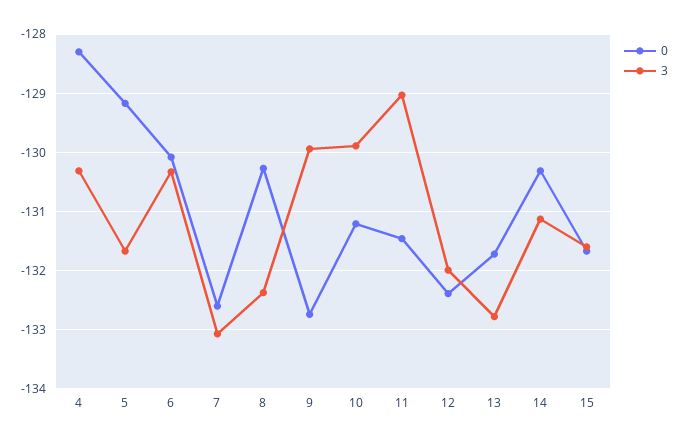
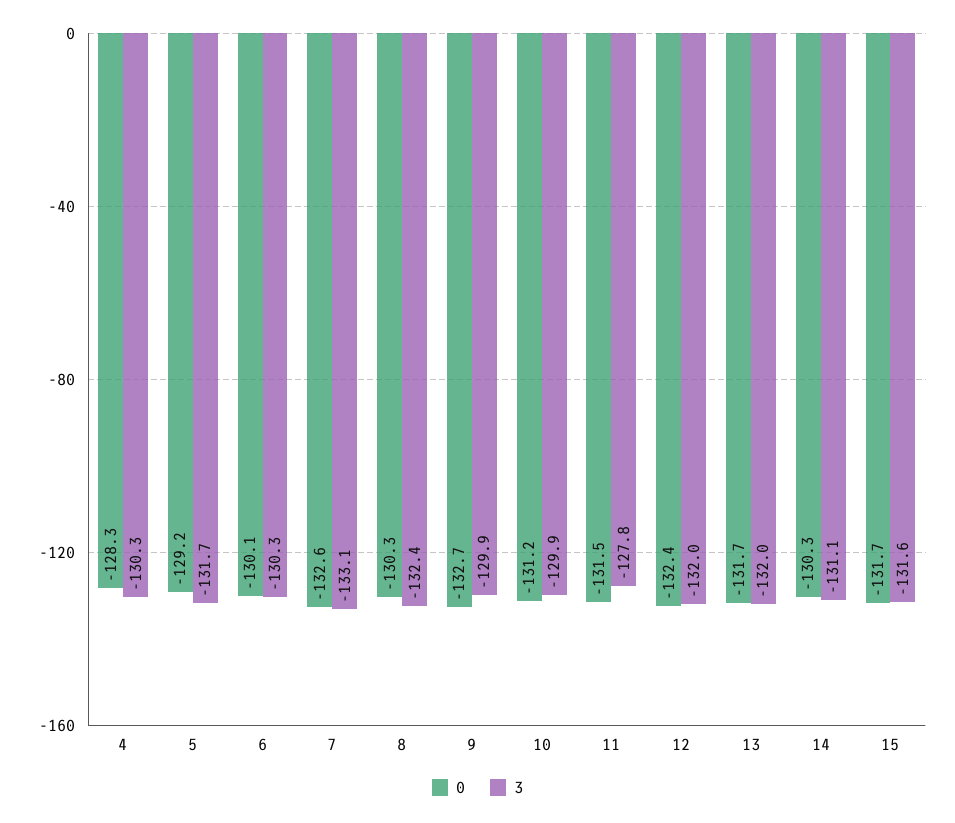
3, 11: -129 -> -127.8
3, 13: -132.8 -> -132

